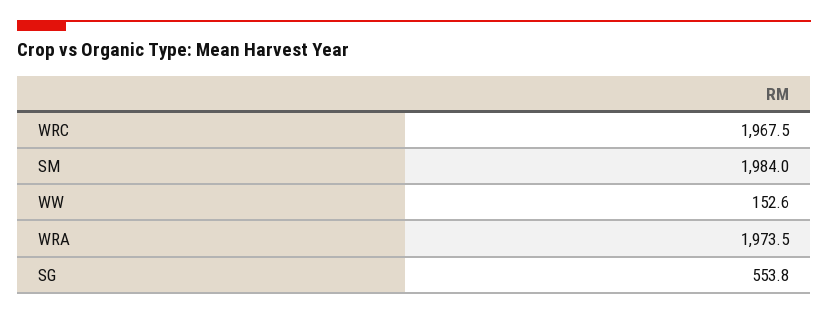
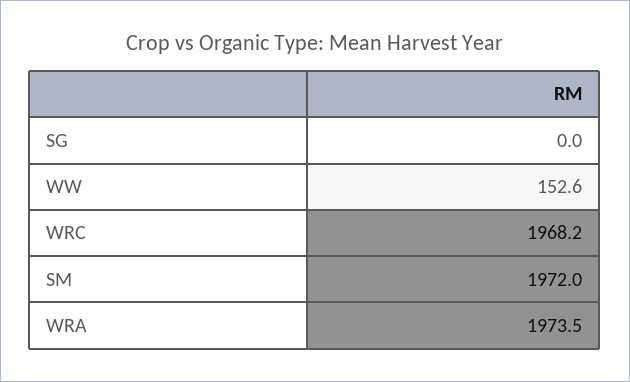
WRC: 1967.5 -> 1968.2
SM: 1984 -> 1972
SG: 553.8 -> 0

